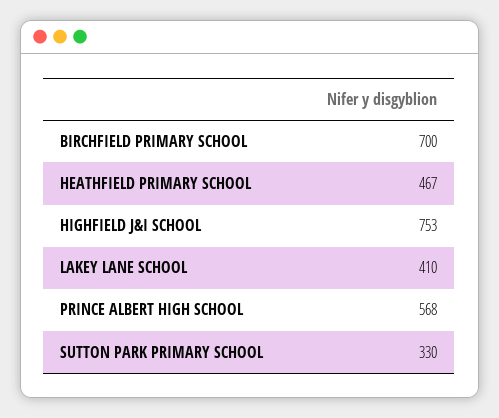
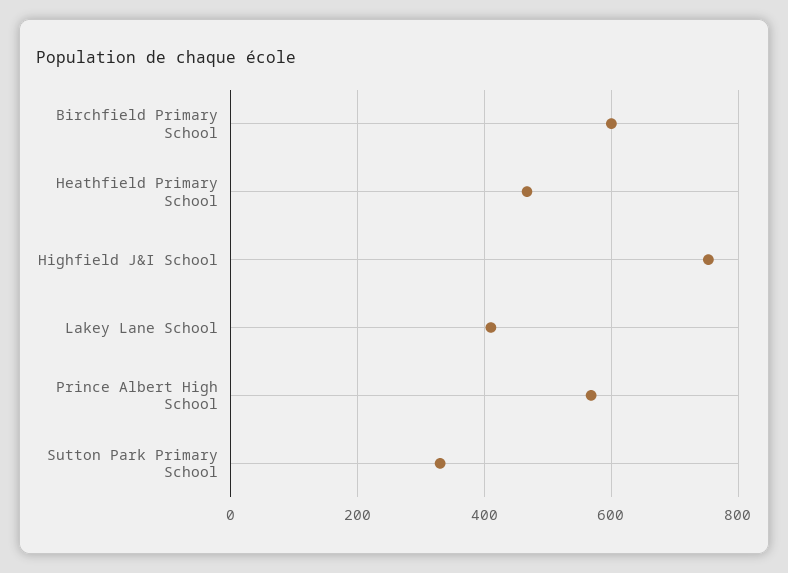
BIRCHFIELD PRIMARY SCHOOL: 700 -> 600

